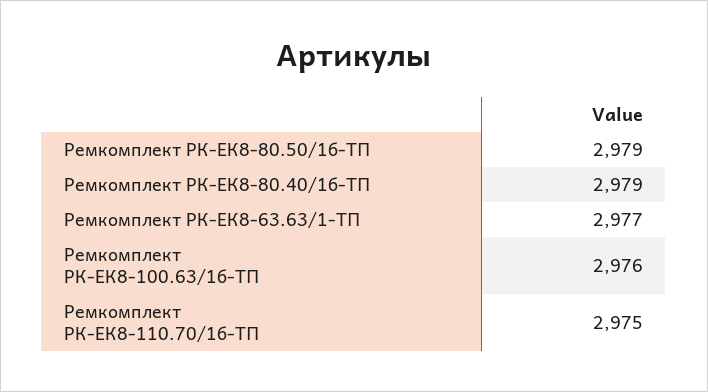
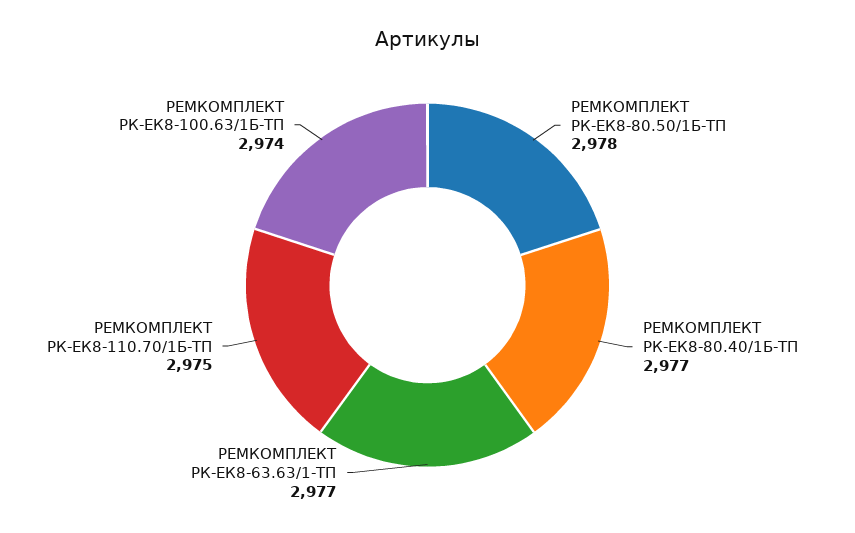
Ремкомплект РК-ЕК8-80.50/1б-ТП: 2979 -> 2978
Ремкомплект РК-ЕК8-80.40/1б-ТП: 2979 -> 2977
Ремкомплект РК-ЕК8-100.63/1б-ТП: 2976 -> 2974

